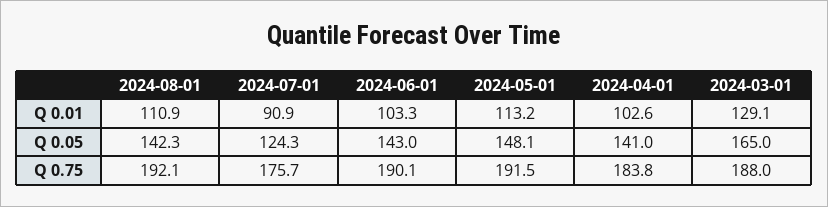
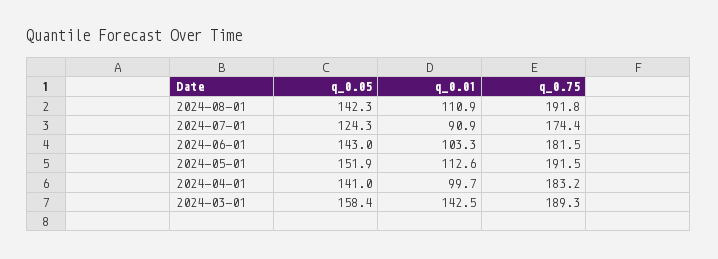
2024-05-01, Q 0.01: 113.2 -> 112.6
2024-04-01, Q 0.01: 102.6 -> 99.7
2024-03-01, Q 0.01: 129.1 -> 142.5
2024-05-01, Q 0.05: 148.1 -> 151.9
2024-03-01, Q 0.05: 165 -> 158.4
2024-08-01, Q 0.75: 192.1 -> 191.8
2024-07-01, Q 0.75: 175.7 -> 174.4
2024-06-01, Q 0.75: 190.1 -> 181.5
2024-04-01, Q 0.75: 183.8 -> 183.2
2024-03-01, Q 0.75: 188 -> 189.3

